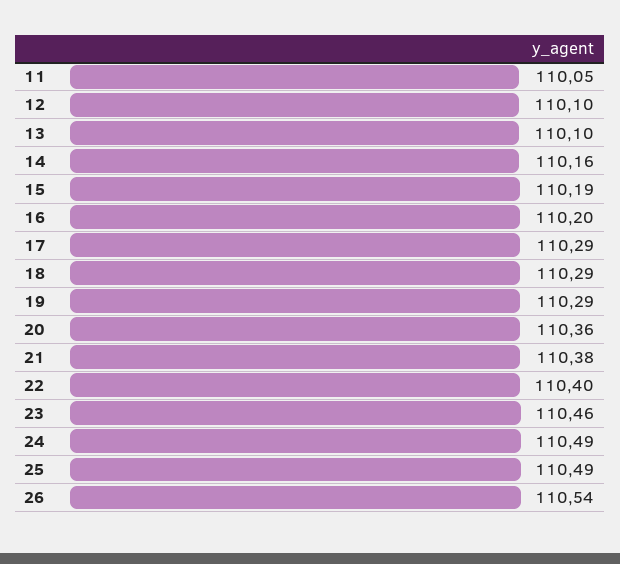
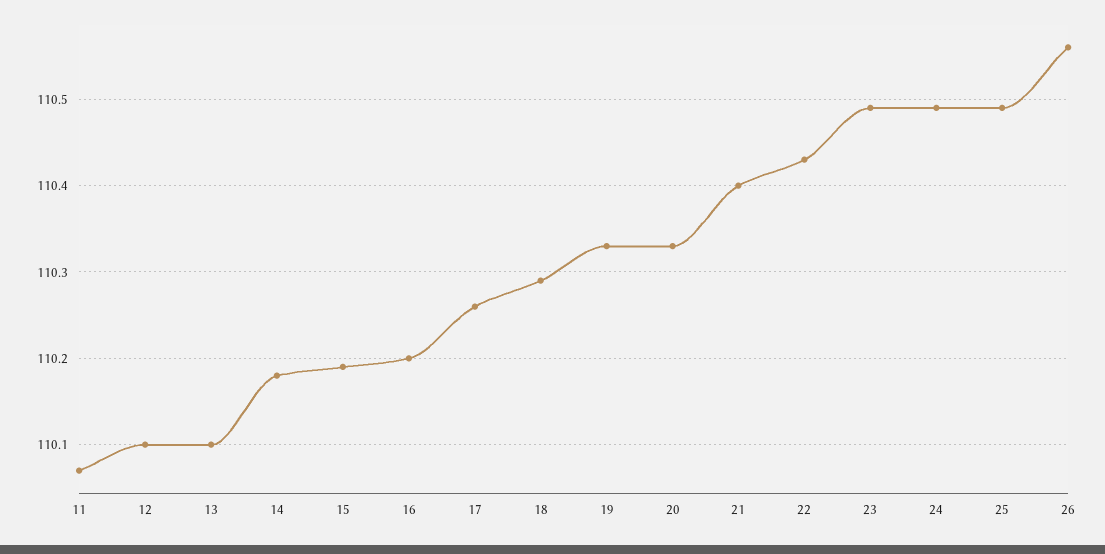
11: 110.05 -> 110.07
14: 110.16 -> 110.18
17: 110.29 -> 110.26
19: 110.29 -> 110.33
20: 110.36 -> 110.33
21: 110.38 -> 110.4
22: 110.4 -> 110.43
23: 110.46 -> 110.49
26: 110.54 -> 110.56

